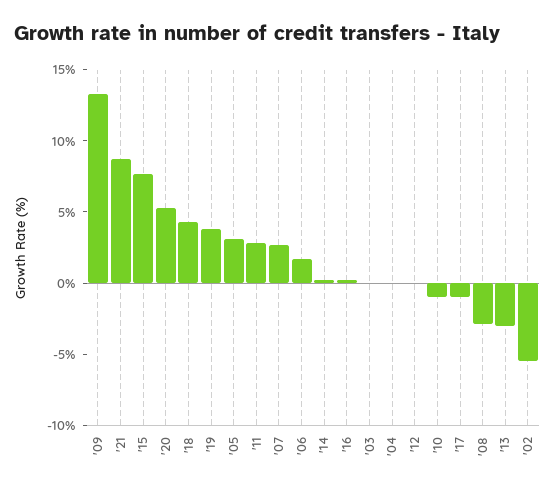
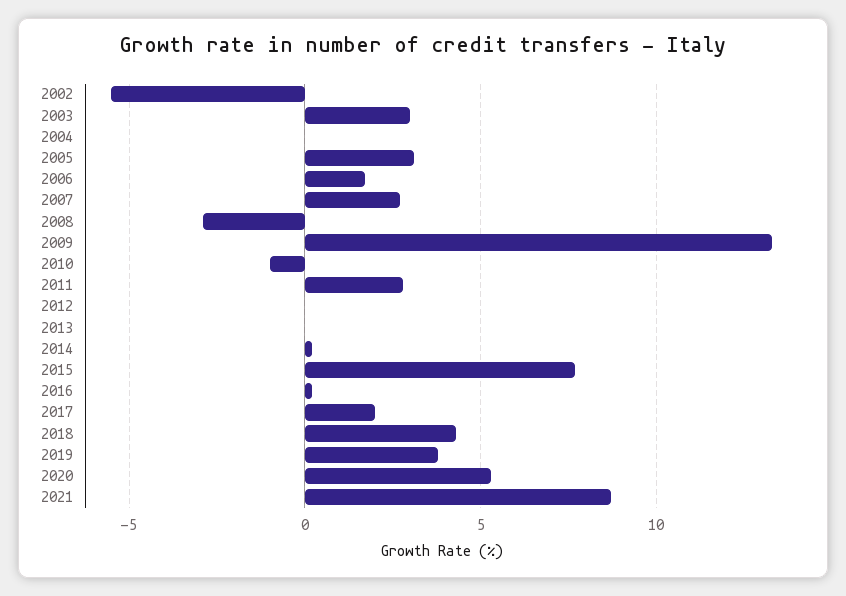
'03: 0 -> 3
'17: -1 -> 2
'13: -3 -> 0

